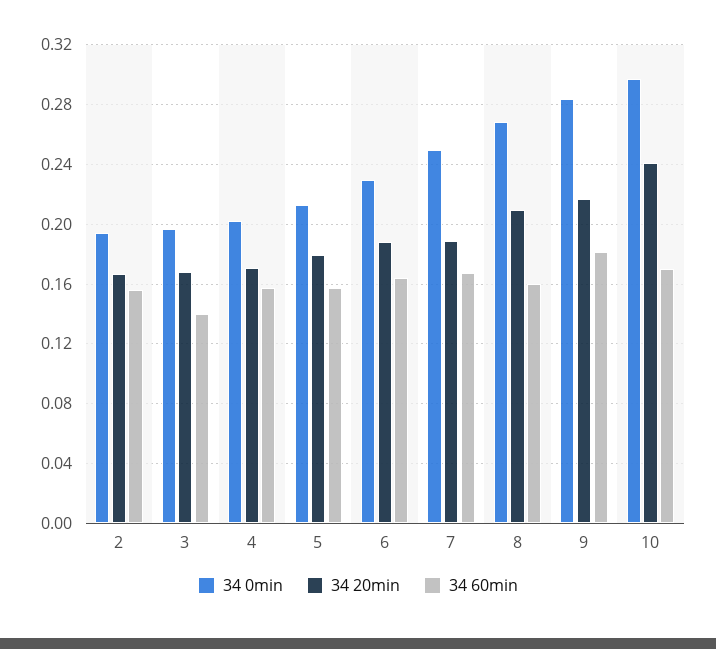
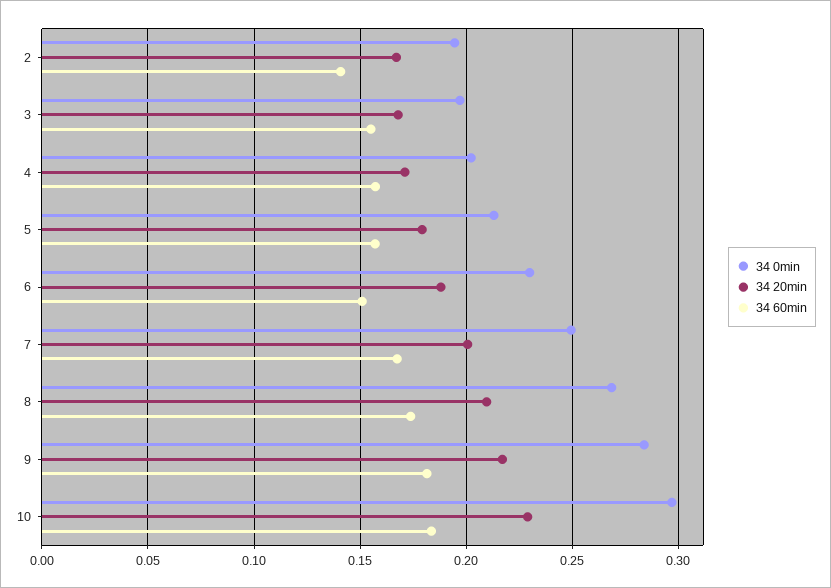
34 60min, 2: 0.155 -> 0.14
34 60min, 3: 0.14 -> 0.155
34 60min, 6: 0.165 -> 0.15
34 20min, 7: 0.19 -> 0.2
34 60min, 8: 0.16 -> 0.175
34 20min, 10: 0.24 -> 0.23
34 60min, 10: 0.17 -> 0.185

